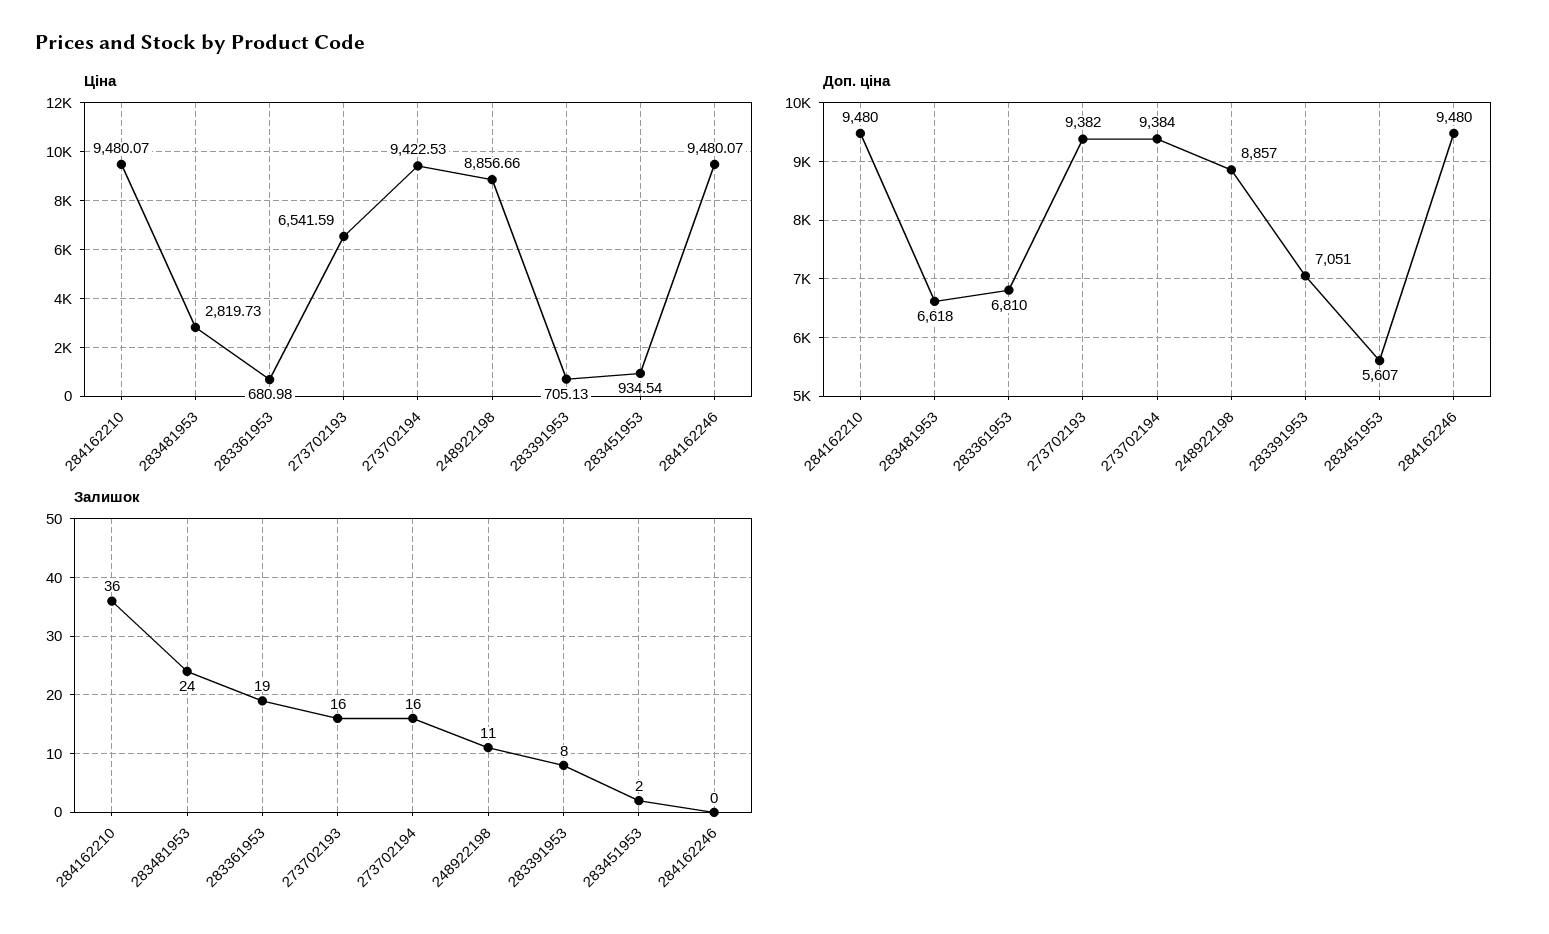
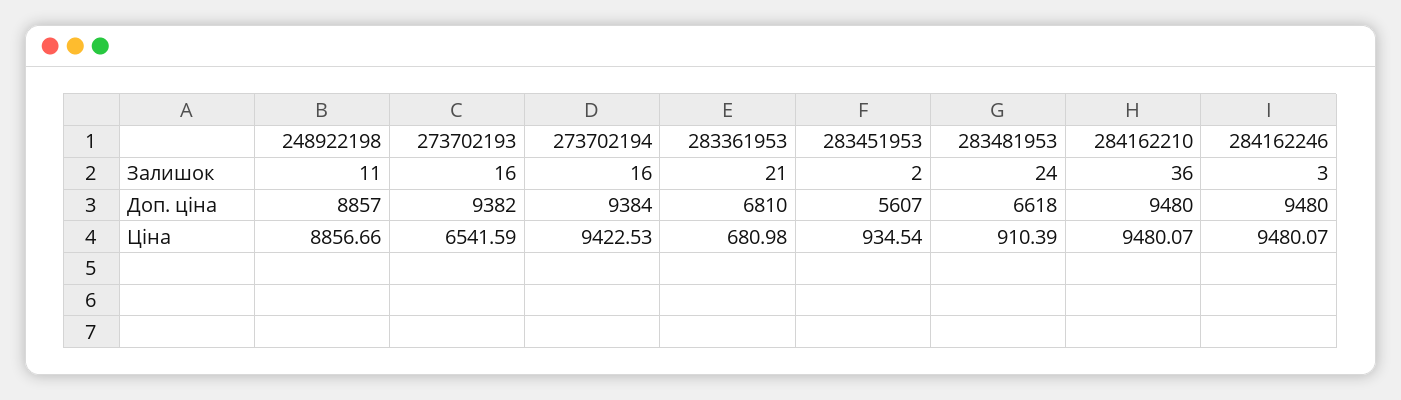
Ціна, 283481953: 2819.73 -> 910.39
Ціна, 283391953: 705.13 -> none
Доп. ціна, 283391953: 7051 -> none
Залишок, 283361953: 19 -> 21
Залишок, 283391953: 8 -> none
Залишок, 284162246: 0 -> 3

